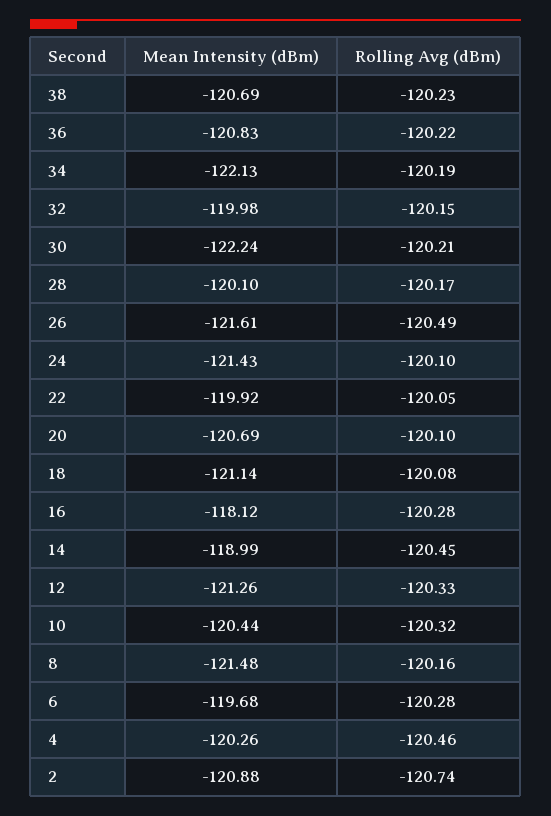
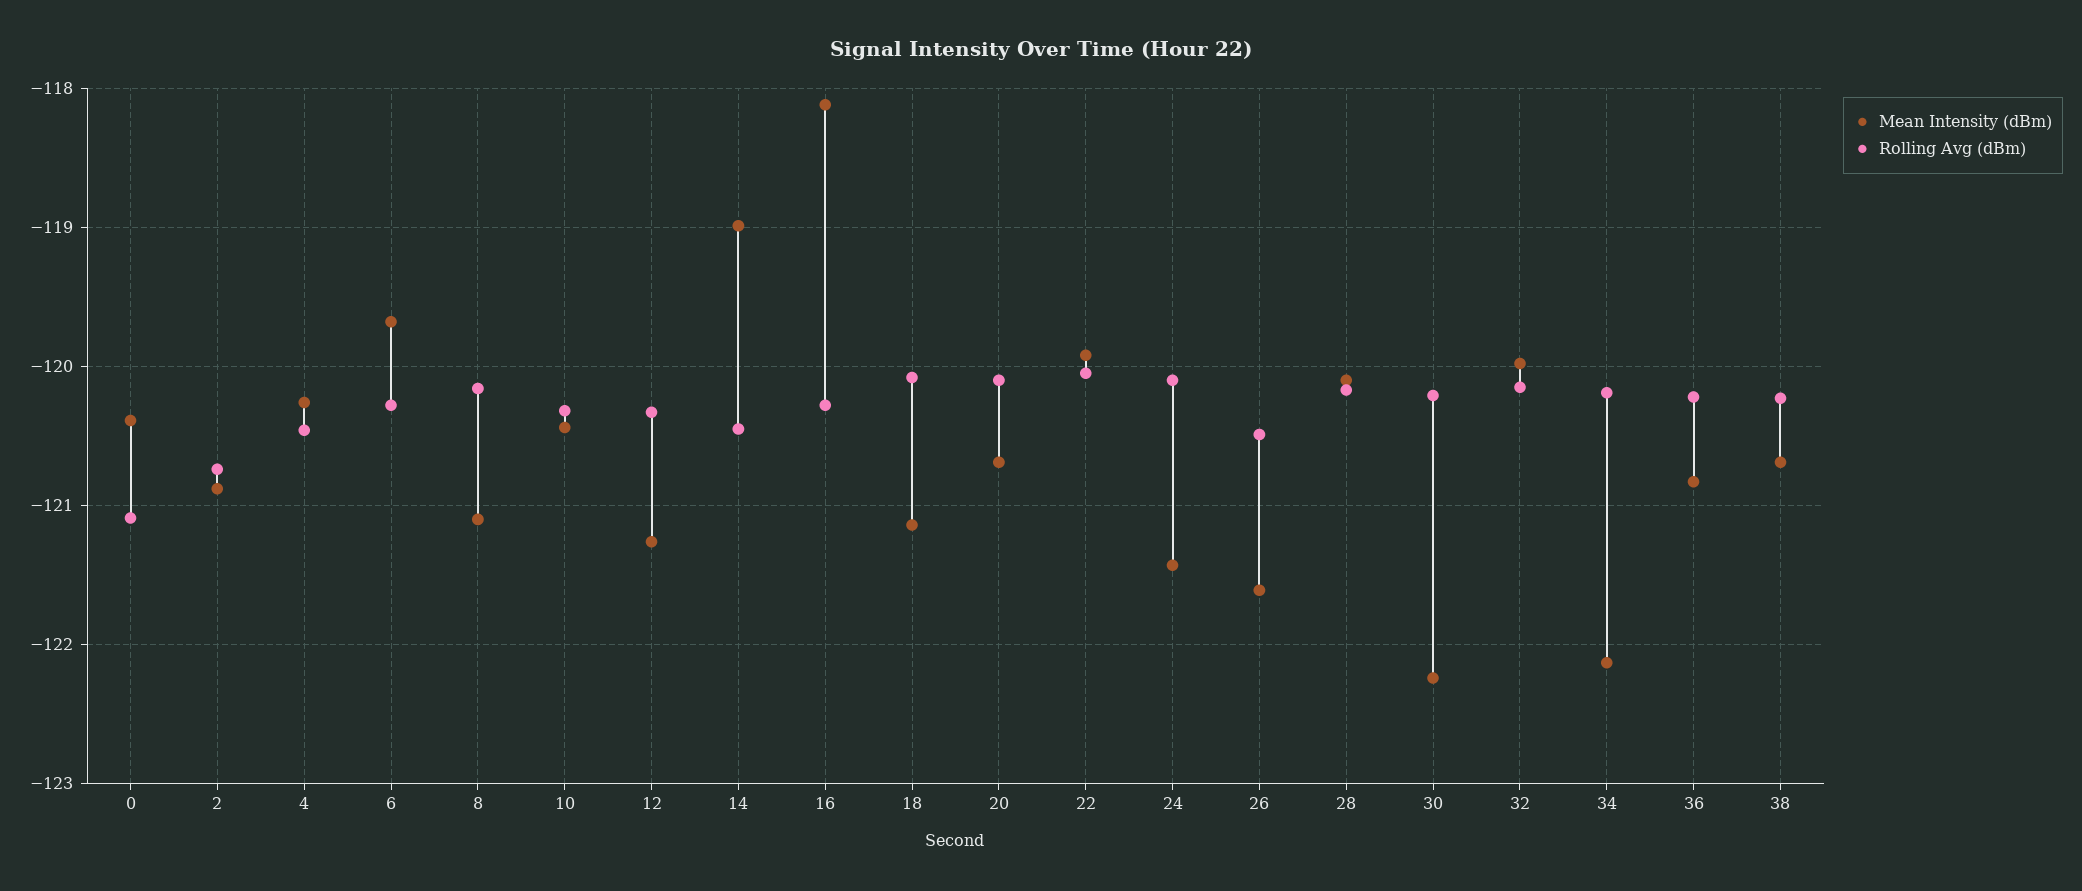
Mean Intensity (dBm), 8: -121.48 -> -121.1
Mean Intensity (dBm), 0: none -> -120.4
Rolling Avg (dBm), 0: none -> -121.1

